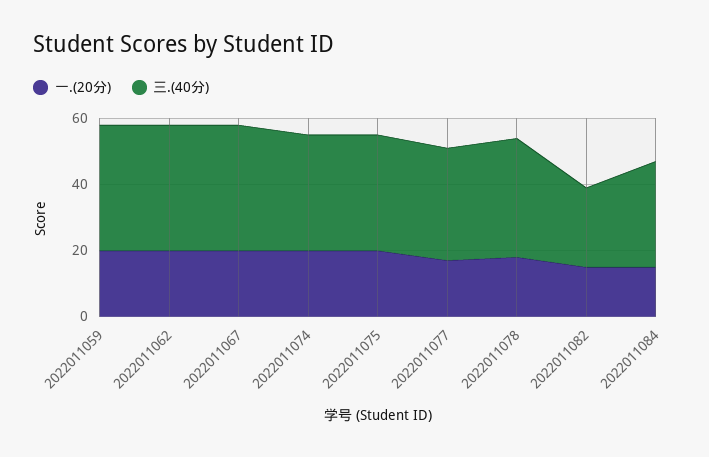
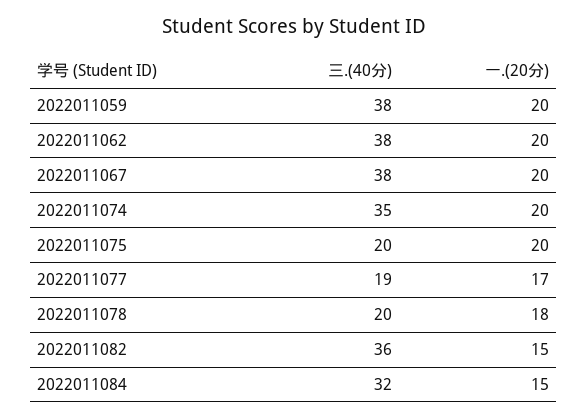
三.(40分), 2022011075: 35 -> 20
三.(40分), 2022011077: 35 -> 19
三.(40分), 2022011078: 35 -> 20
三.(40分), 2022011082: 25 -> 36

